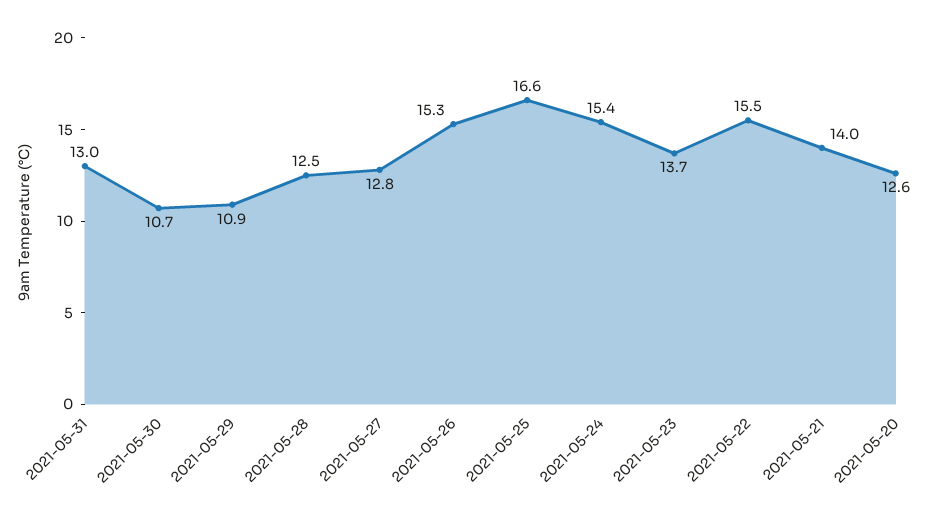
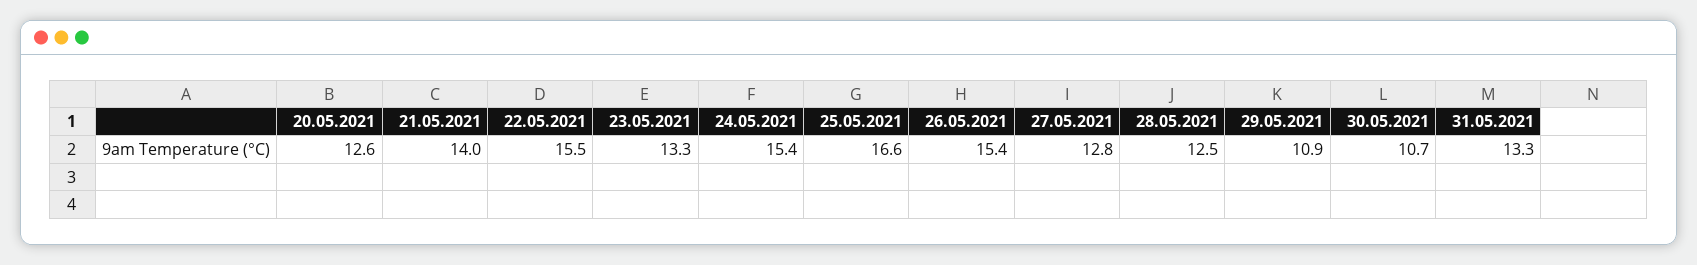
2021-05-31: 13 -> 13.3
2021-05-26: 15.3 -> 15.4
2021-05-23: 13.7 -> 13.3

